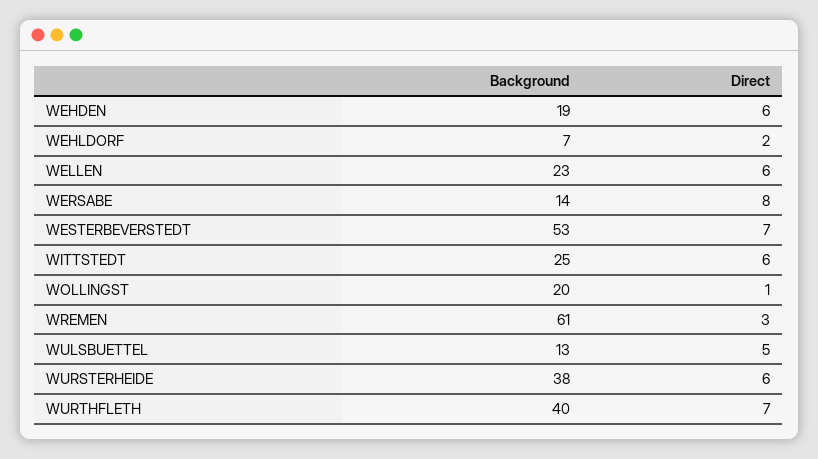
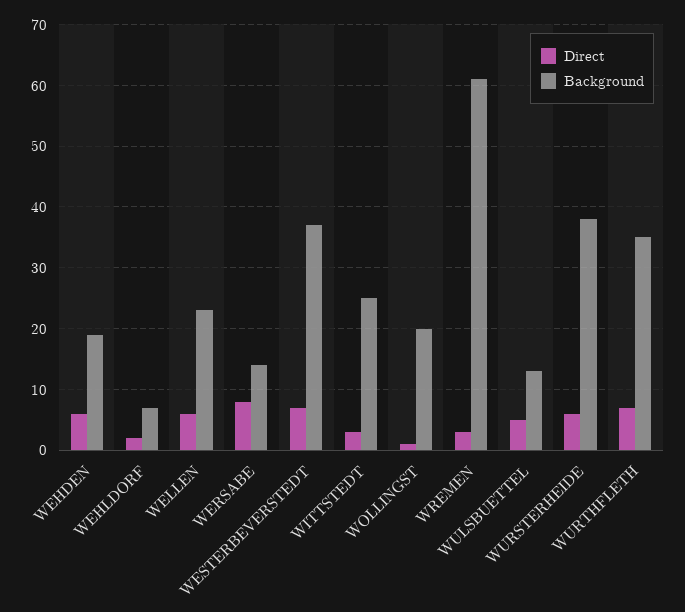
Background, WESTERBEVERSTEDT: 53 -> 37
Direct, WITTSTEDT: 6 -> 3
Background, WURTHFLETH: 40 -> 35

